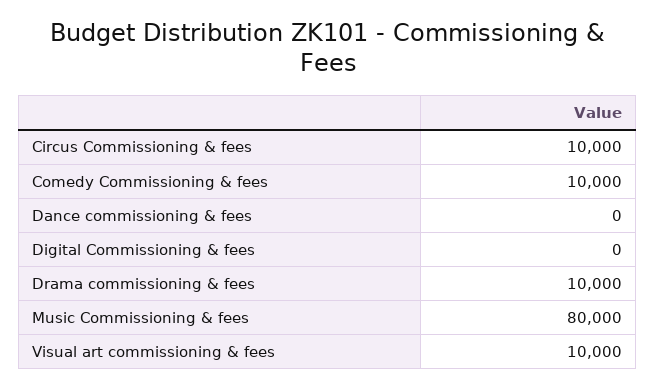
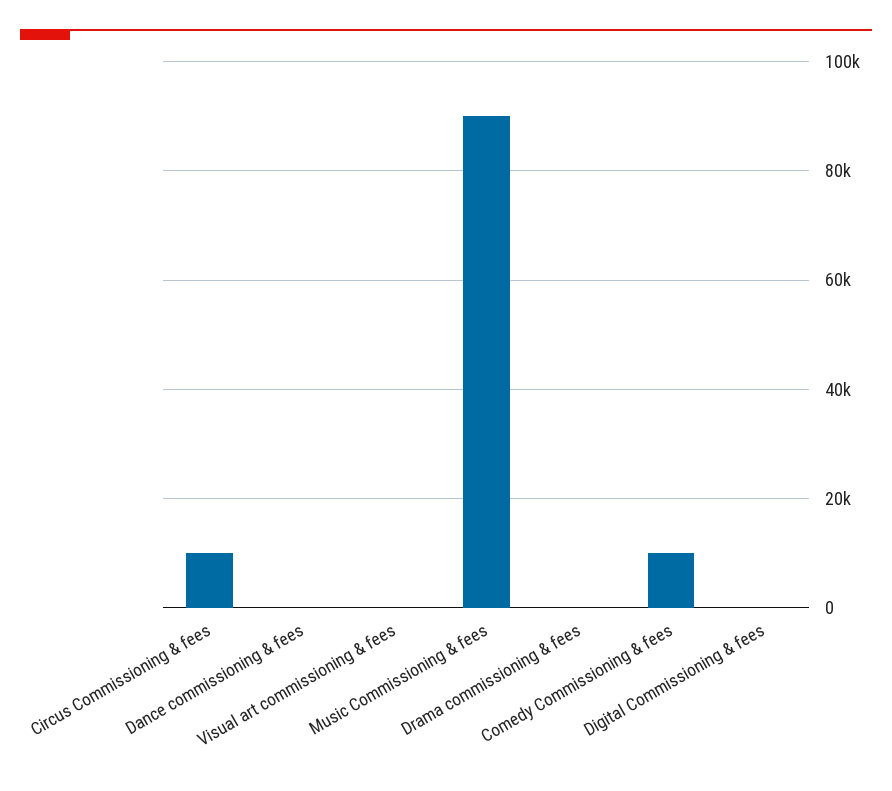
Drama commissioning & fees: 10000 -> 0
Music Commissioning & fees: 80000 -> 90000
Visual art commissioning & fees: 10000 -> 0

